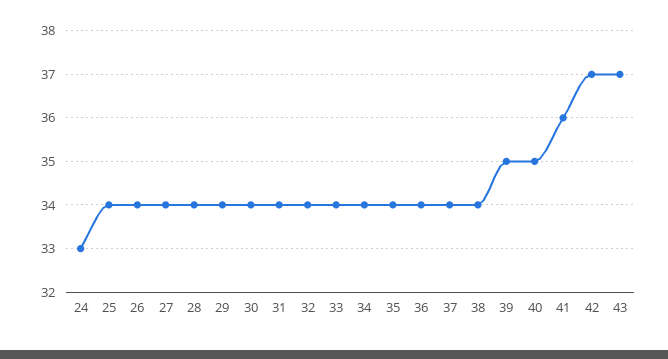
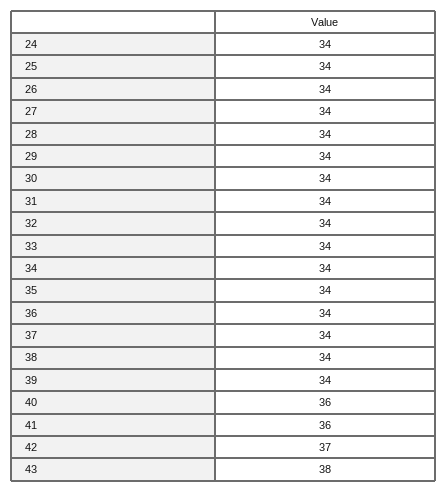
24: 33 -> 34
39: 35 -> 34
40: 35 -> 36
43: 37 -> 38

